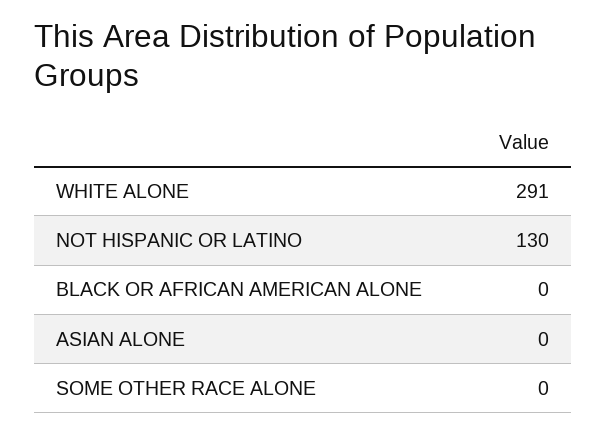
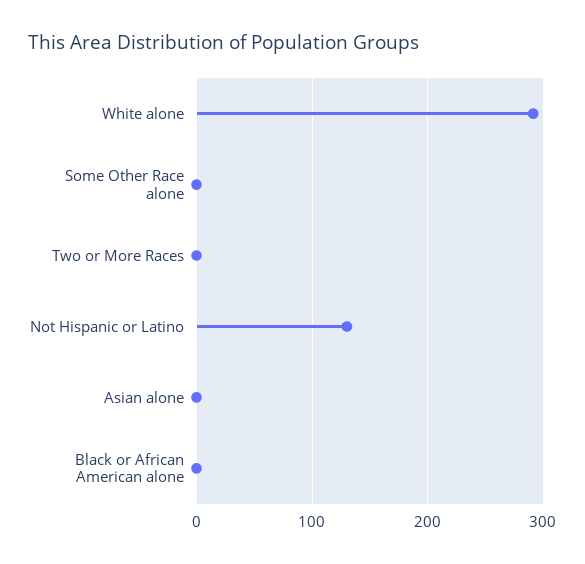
Two or More Races: none -> 0

